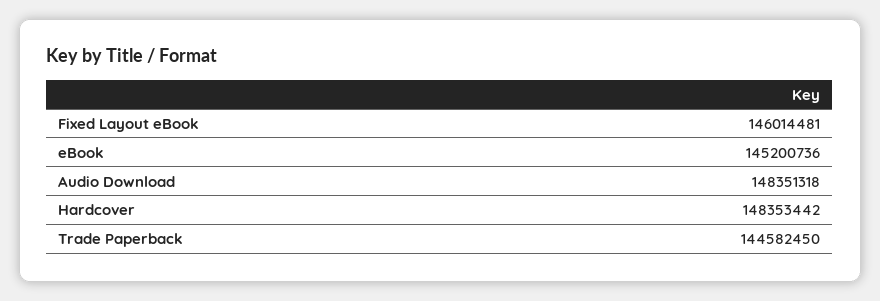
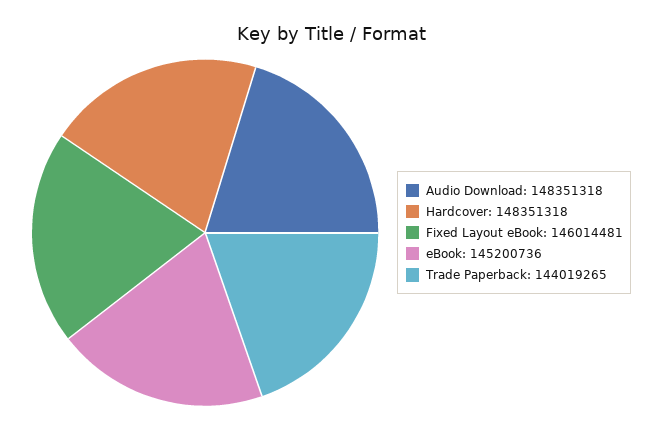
Hardcover: 148353442 -> 148351318
Trade Paperback: 144582450 -> 144019265

